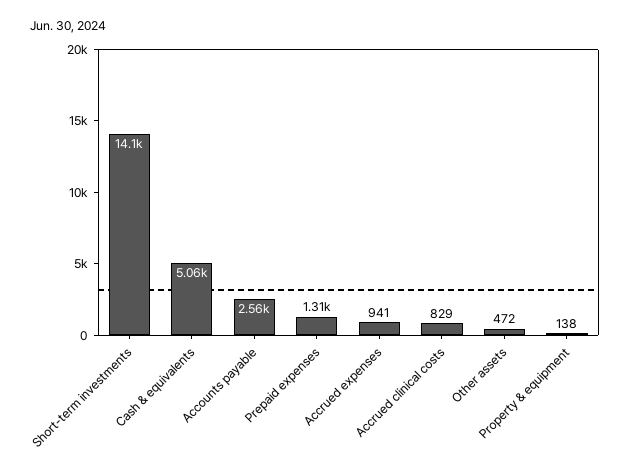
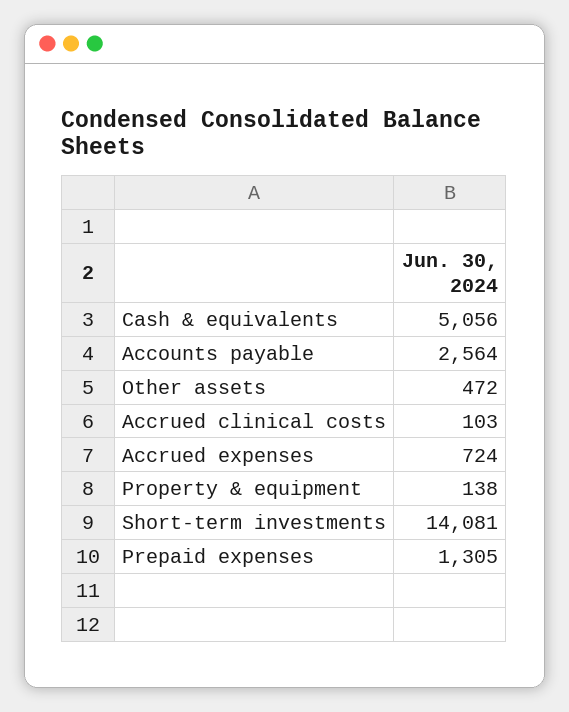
Accrued expenses: 941 -> 724
Accrued clinical costs: 829 -> 103

